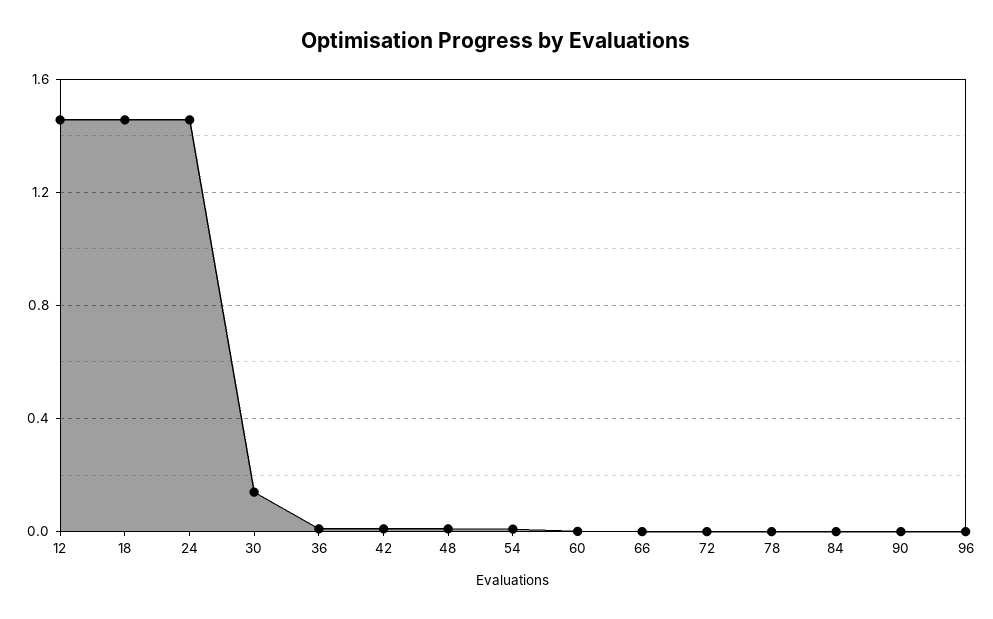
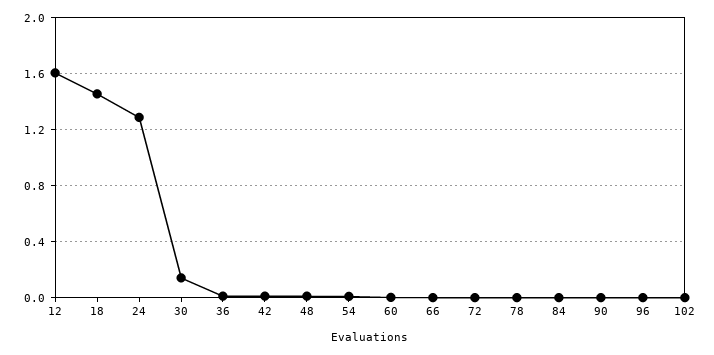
12: 1.45 -> 1.6
24: 1.45 -> 1.3
102: none -> 0

